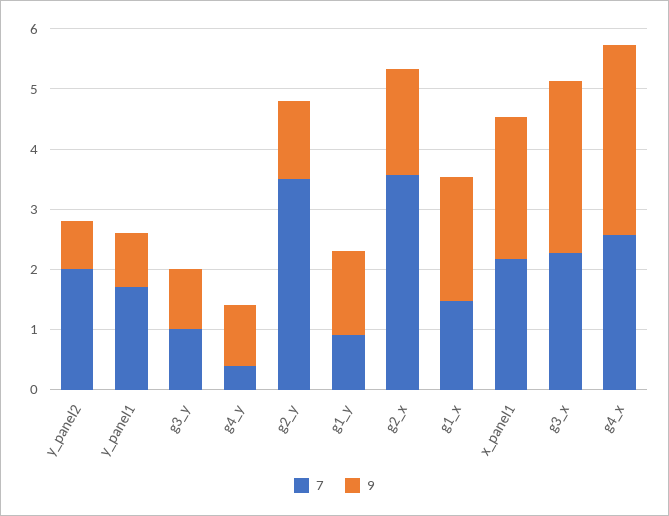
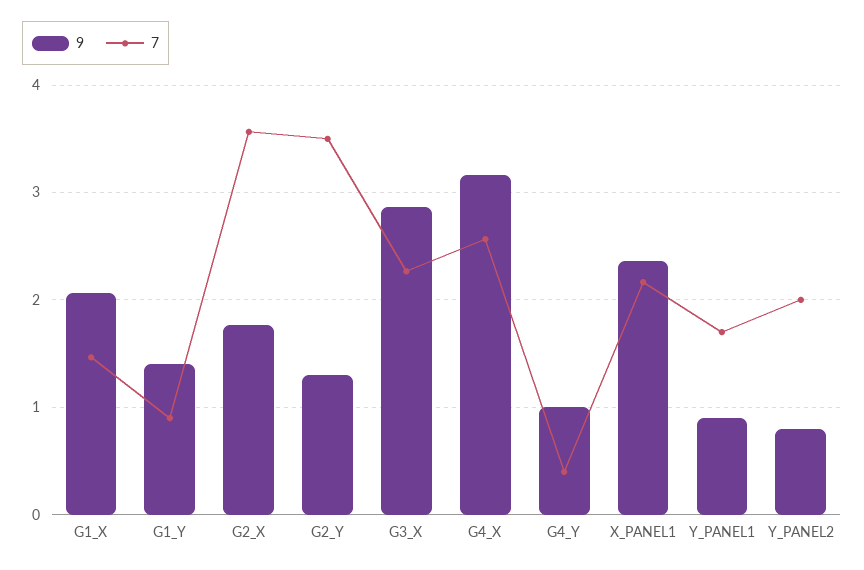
7, g3_y: 1 -> none
9, g3_y: 1 -> none

